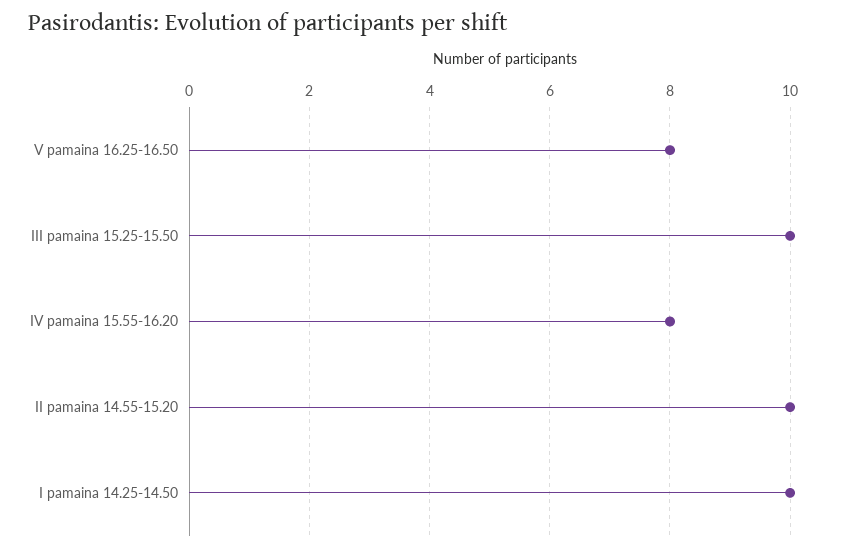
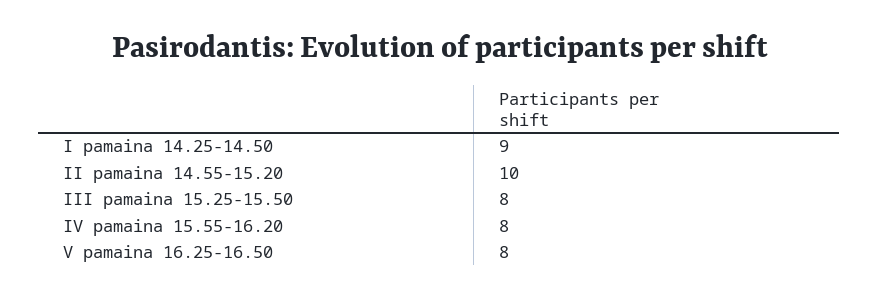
III pamaina 15.25-15.50: 10 -> 8
I pamaina 14.25-14.50: 10 -> 9

